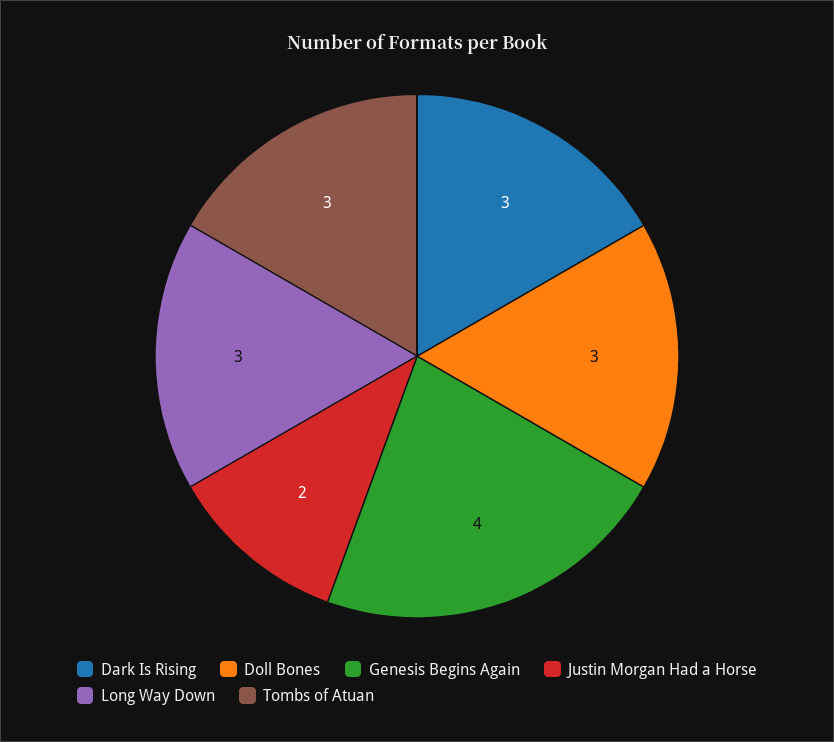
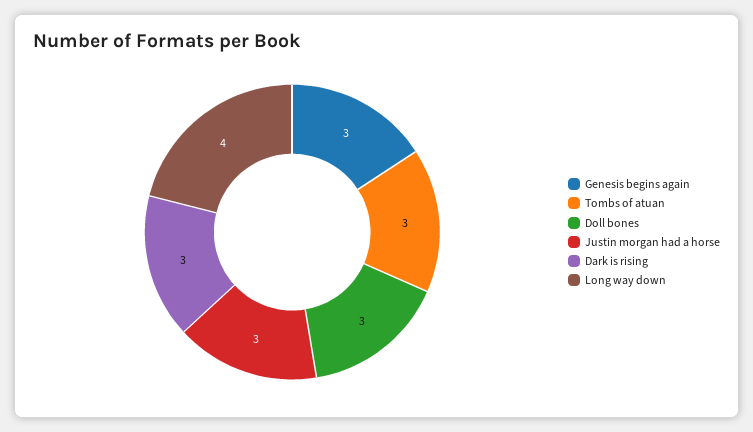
Genesis Begins Again: 4 -> 3
Justin Morgan Had a Horse: 2 -> 3
Long Way Down: 3 -> 4

